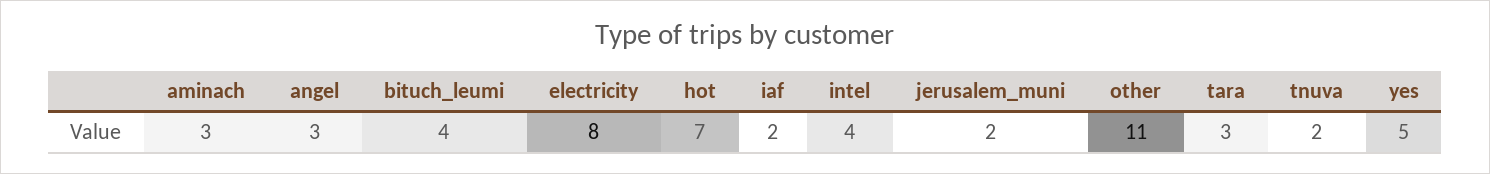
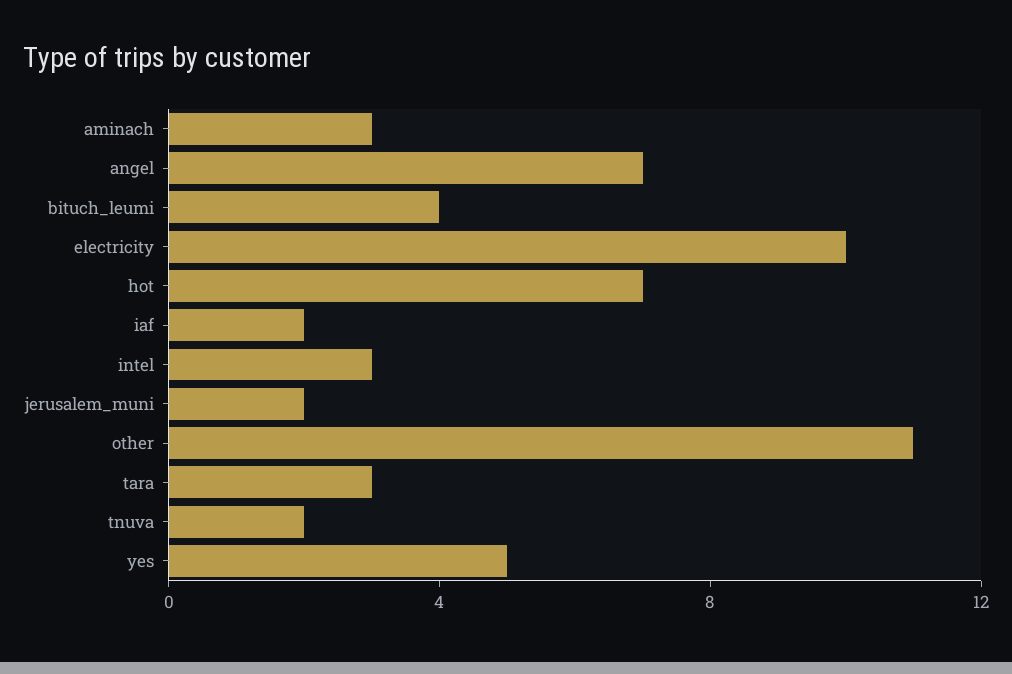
angel: 3 -> 7
electricity: 8 -> 10
intel: 4 -> 3

